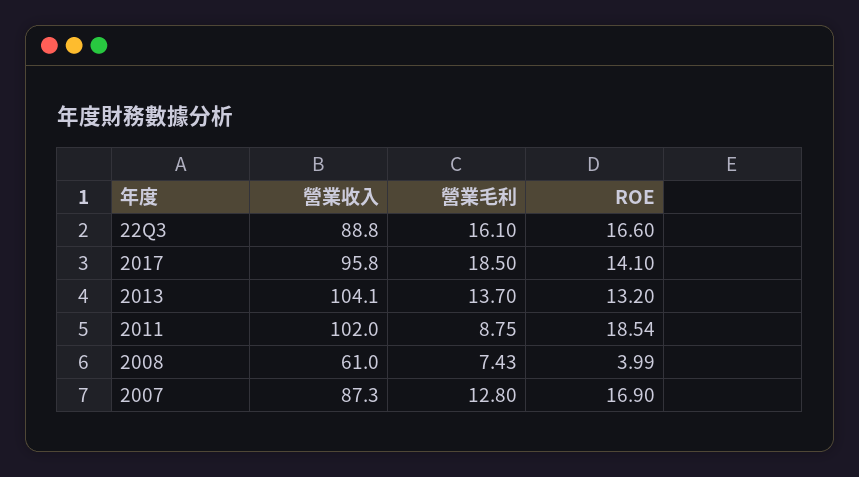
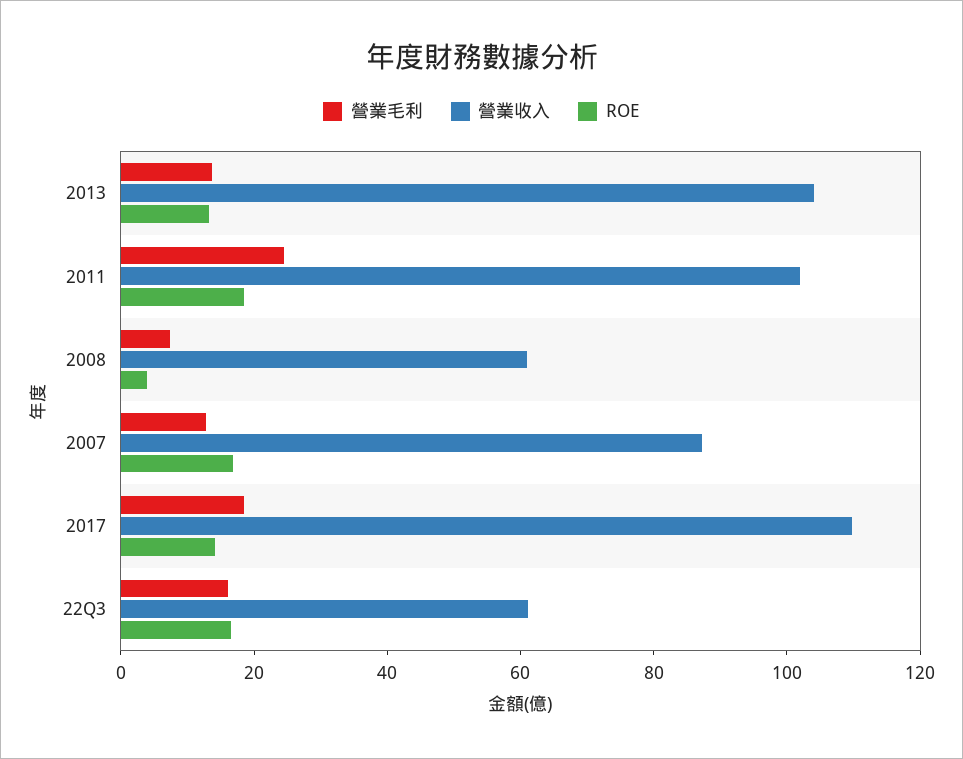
營業收入, 22Q3: 88.8 -> 60
營業收入, 2017: 95.8 -> 110
營業毛利, 2011: 8.75 -> 25

